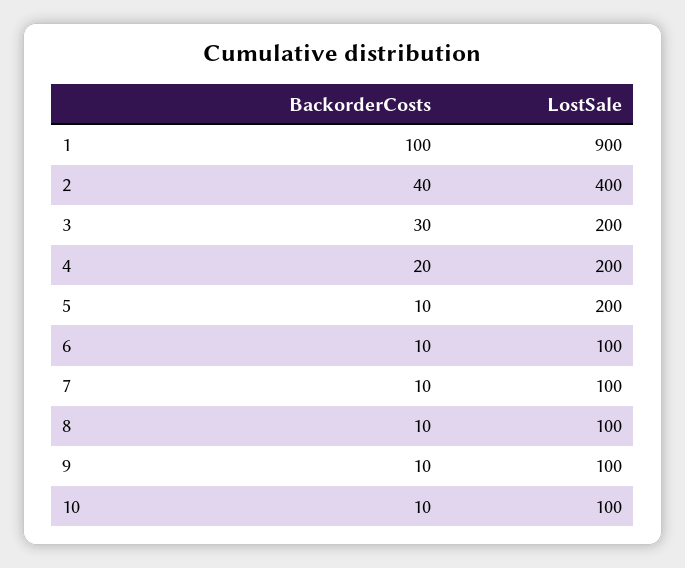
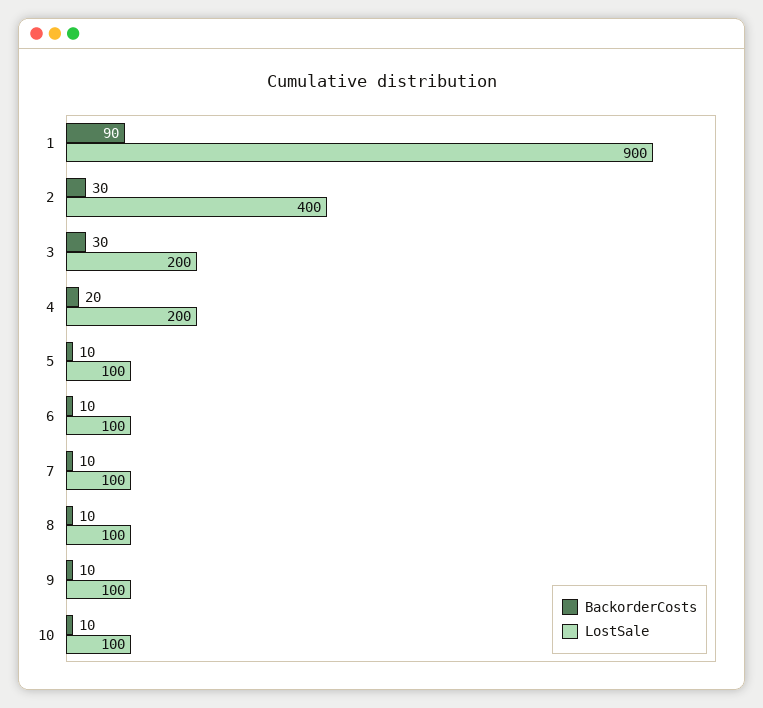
BackorderCosts, 1: 100 -> 90
BackorderCosts, 2: 40 -> 30
LostSale, 5: 200 -> 100

